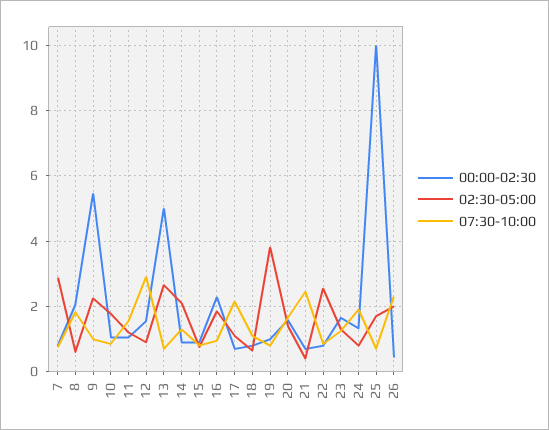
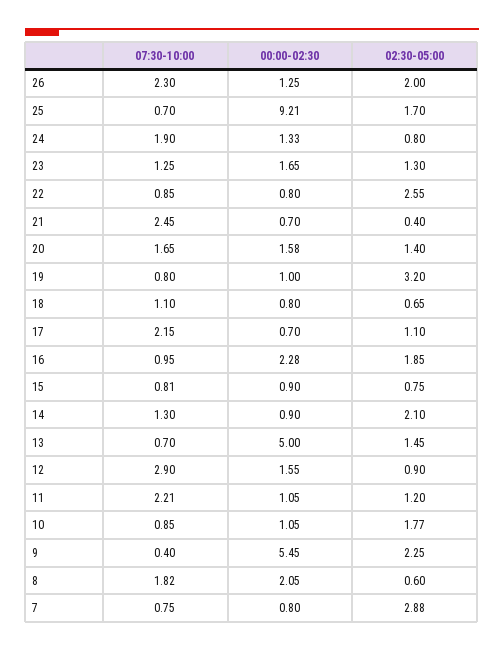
07:30-10:00, 9: 1 -> 0.4
07:30-10:00, 11: 1.6 -> 2.21
02:30-05:00, 13: 2.6 -> 1.45
02:30-05:00, 19: 3.8 -> 3.2
00:00-02:30, 25: 10 -> 9.21
00:00-02:30, 26: 0.4 -> 1.25

